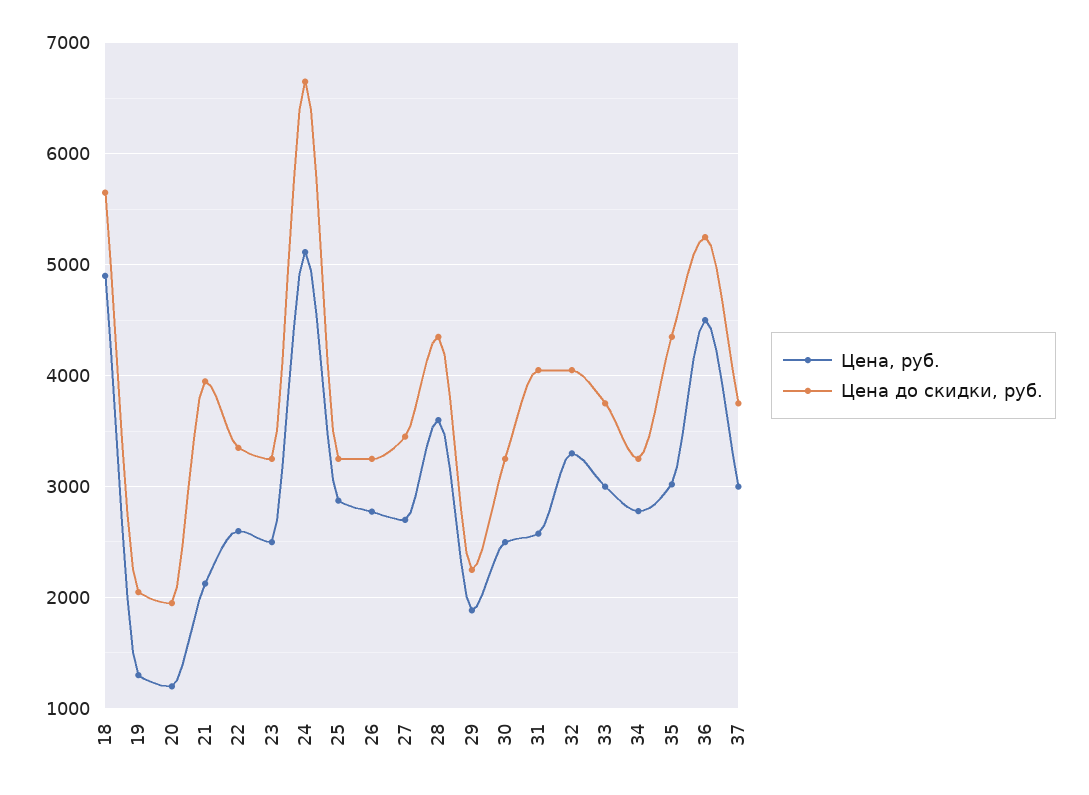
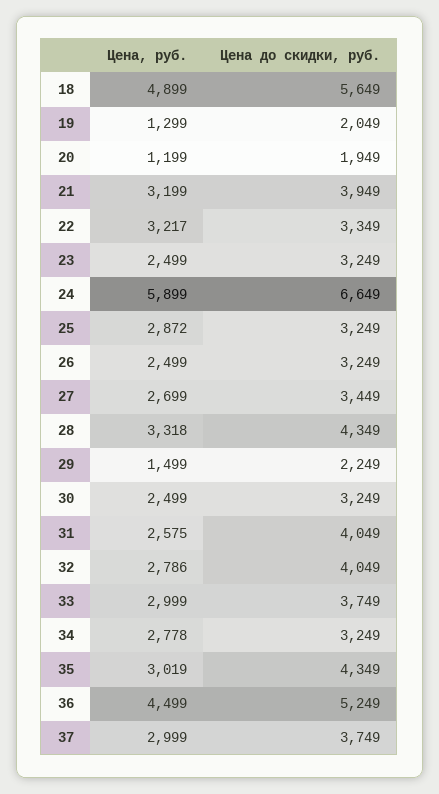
Цена, руб., 21: 2100 -> 3199
Цена, руб., 22: 2600 -> 3217
Цена, руб., 24: 5100 -> 5899
Цена, руб., 26: 2800 -> 2499
Цена, руб., 28: 3600 -> 3318
Цена, руб., 29: 1900 -> 1499
Цена, руб., 32: 3300 -> 2786

